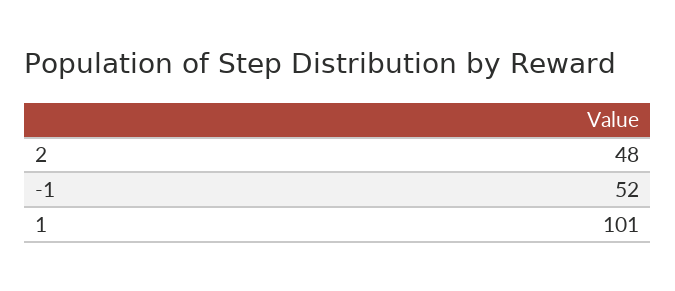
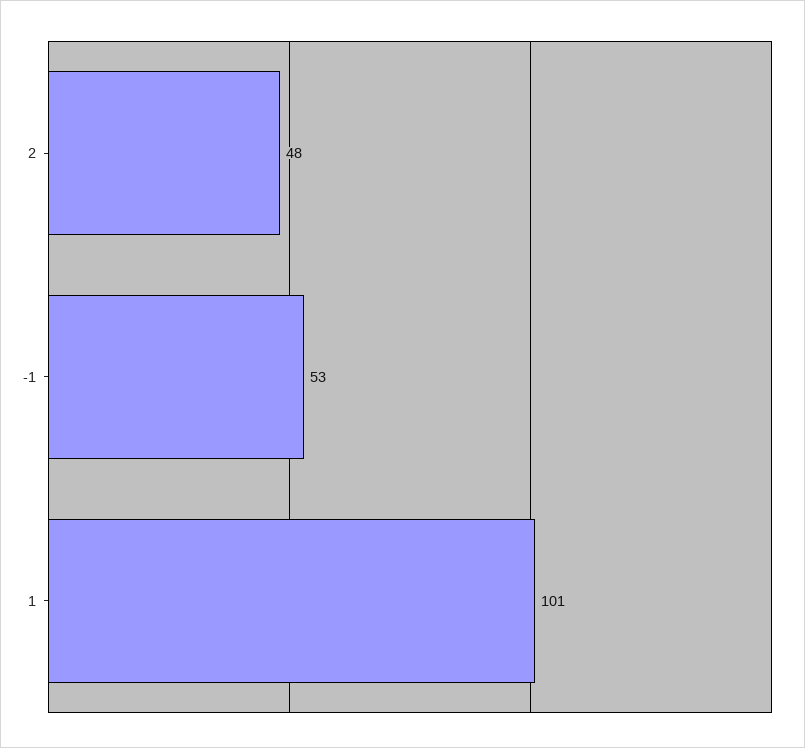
-1: 52 -> 53

